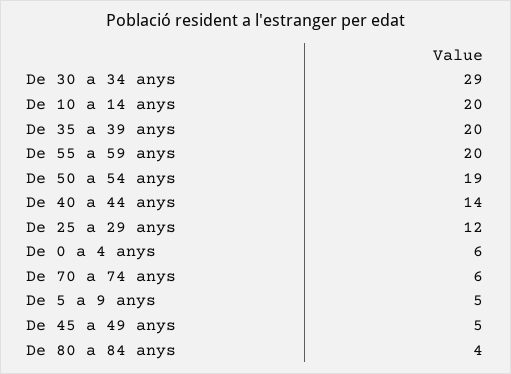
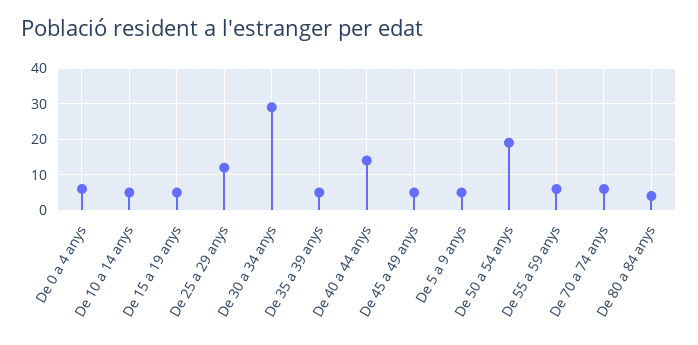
De 10 a 14 anys: 20 -> 5
De 35 a 39 anys: 20 -> 5
De 55 a 59 anys: 20 -> 5
De 15 a 19 anys: none -> 5

